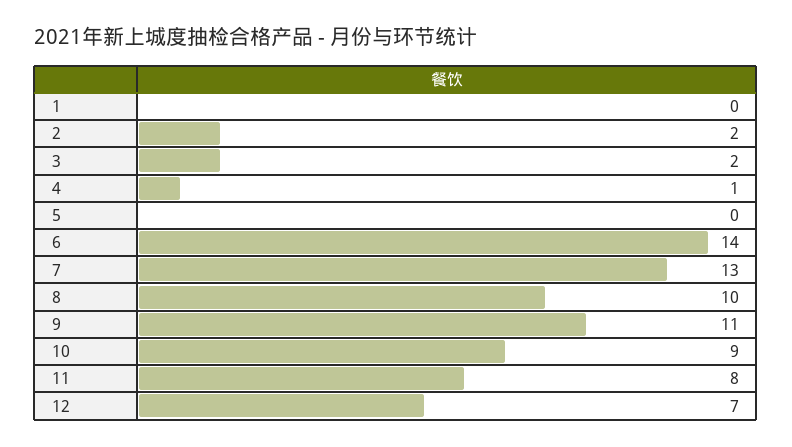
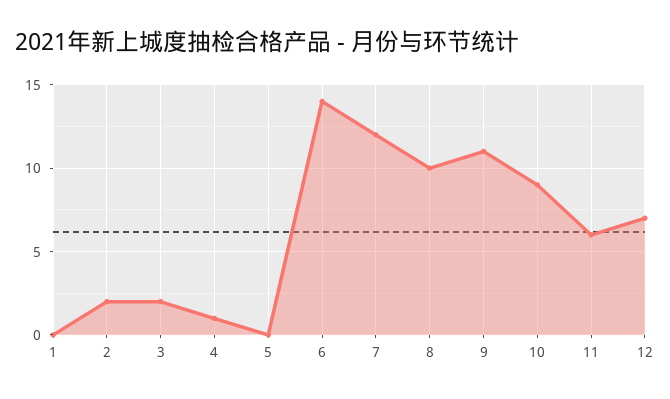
7: 13 -> 12
11: 8 -> 6

